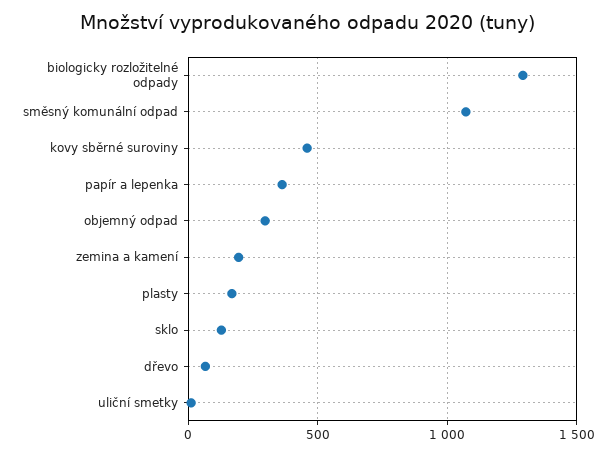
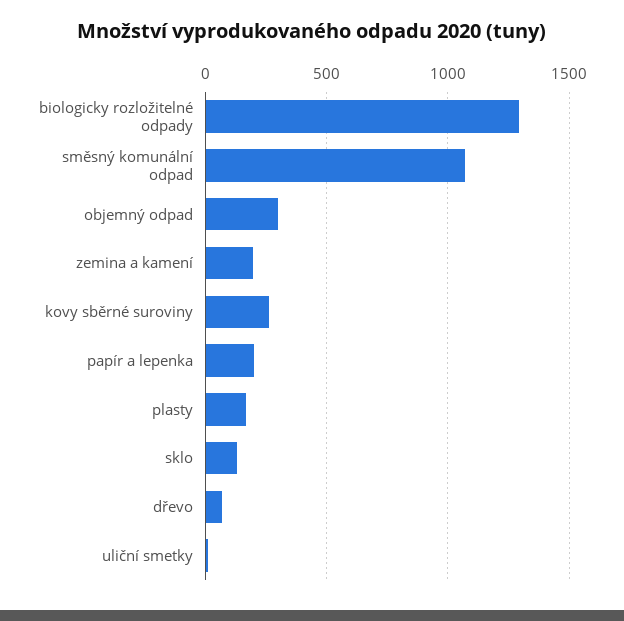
kovy sběrné suroviny: 450 -> 250
papír a lepenka: 350 -> 200

